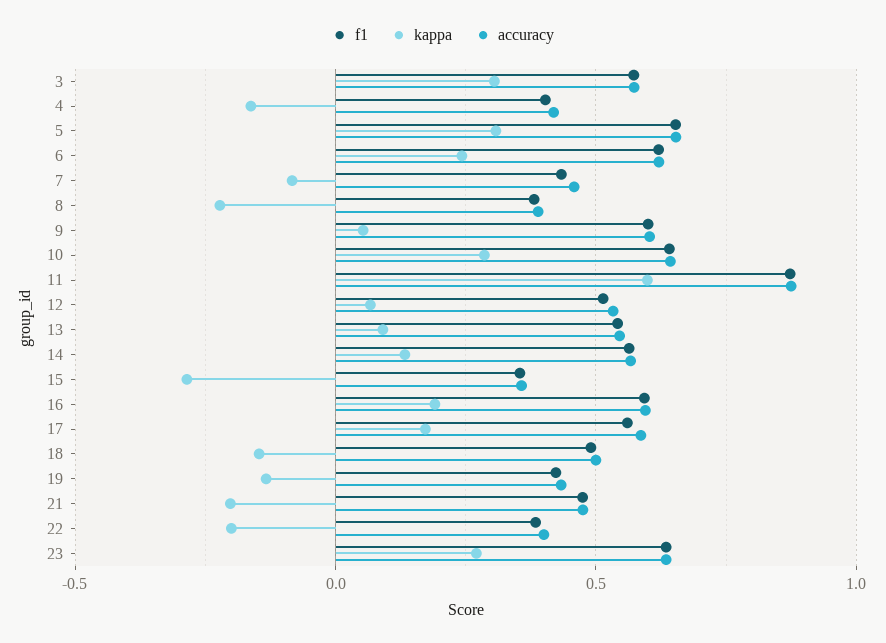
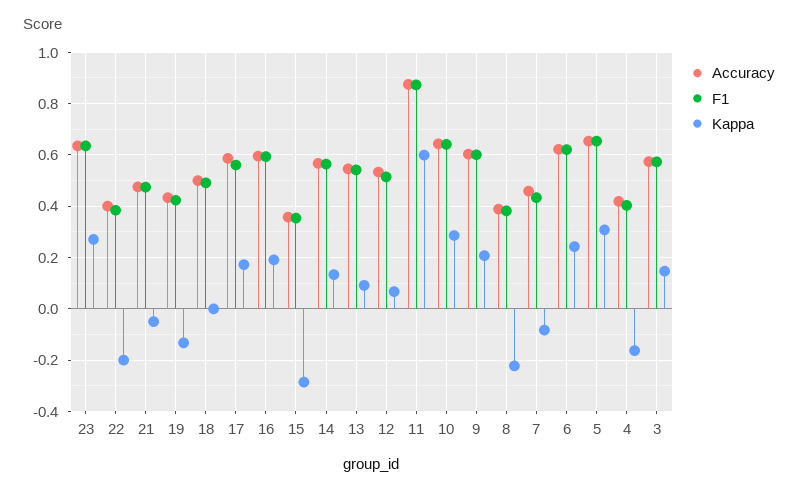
kappa, 3: 0.3 -> 0.15
kappa, 9: 0.05 -> 0.2
kappa, 18: -0.15 -> 0
kappa, 21: -0.2 -> -0.05

